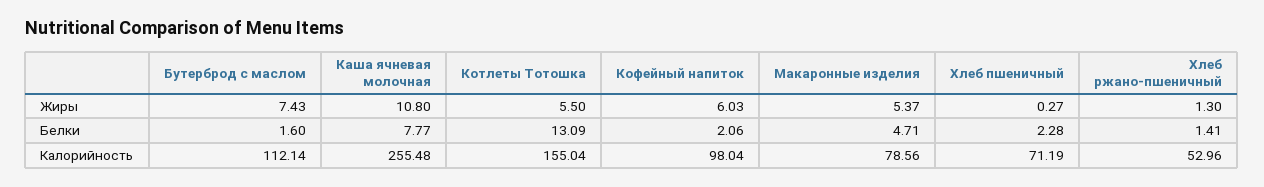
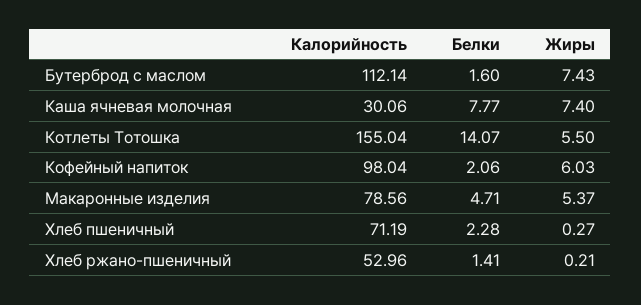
Каша ячневая молочная, Жиры: 10.8 -> 7.4
Хлеб ржано-пшеничный, Жиры: 1.3 -> 0.21
Котлеты Тотошка, Белки: 13.09 -> 14.07
Каша ячневая молочная, Калорийность: 255.48 -> 30.06

